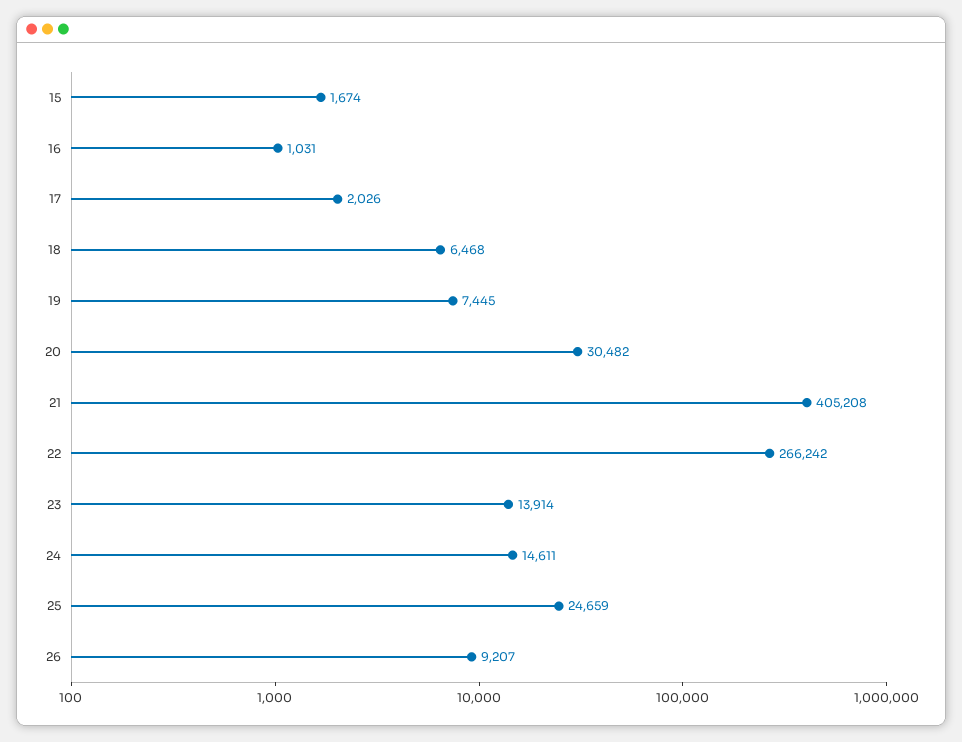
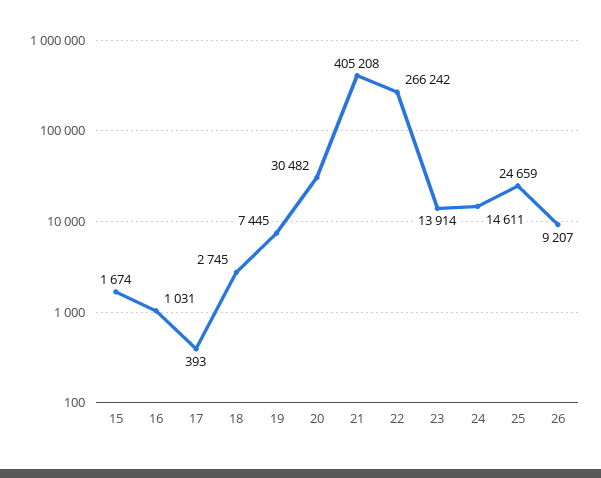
17: 2026 -> 393
18: 6468 -> 2745

